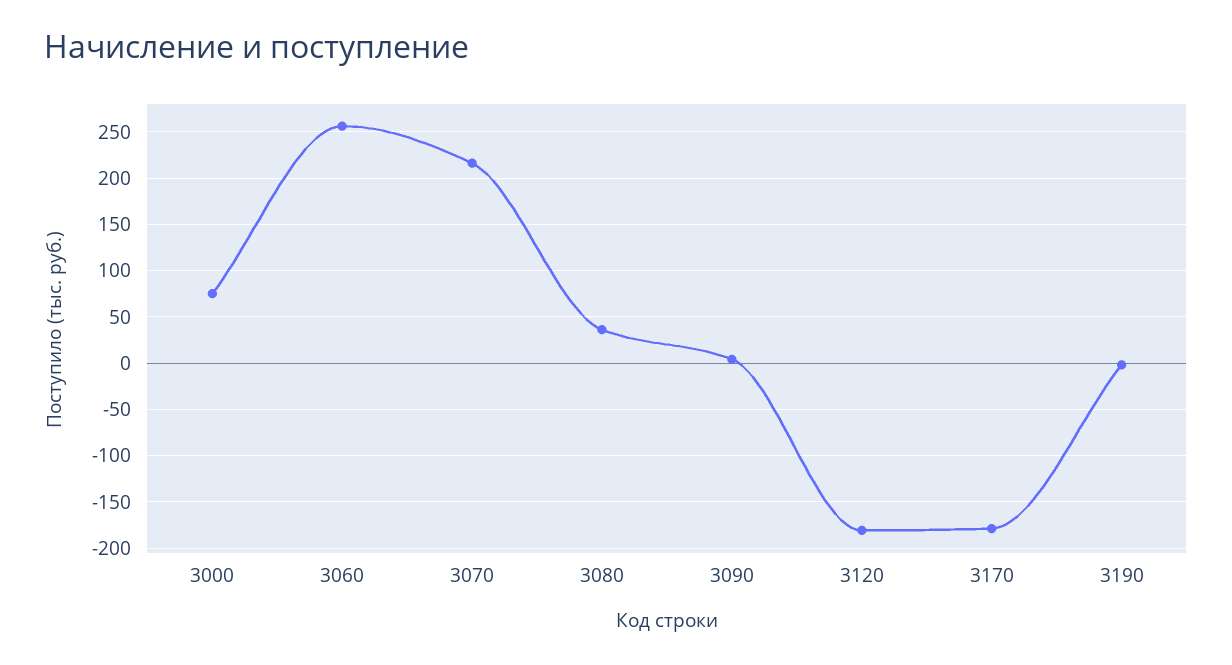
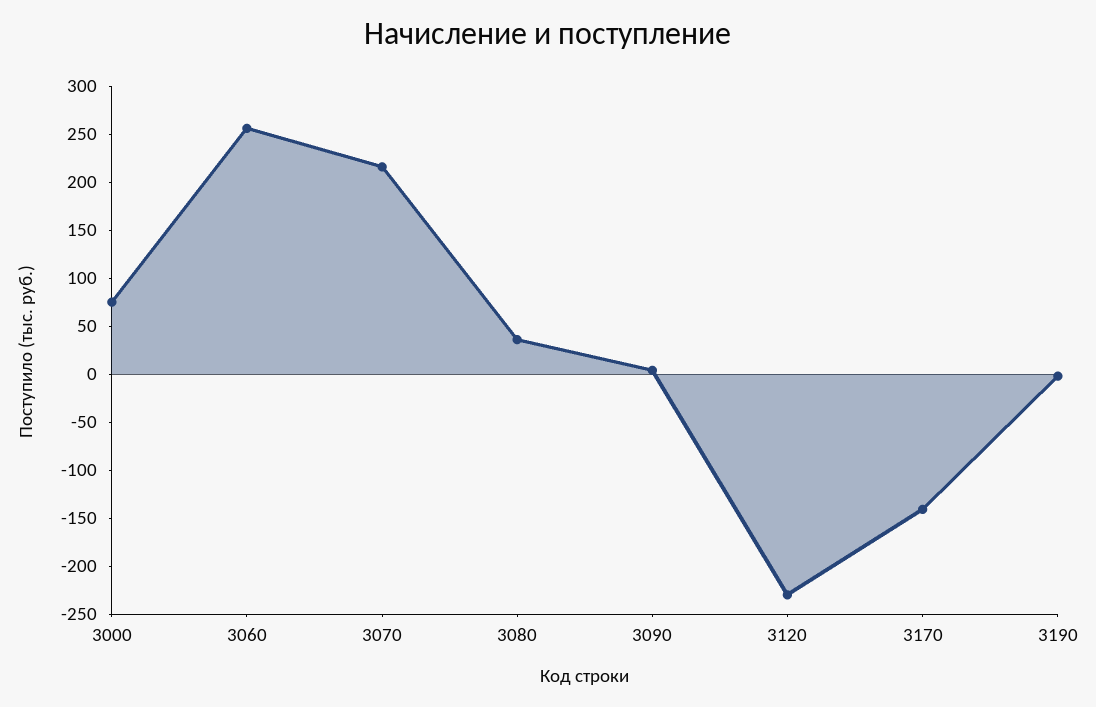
3120: -180 -> -230
3170: -180 -> -140

